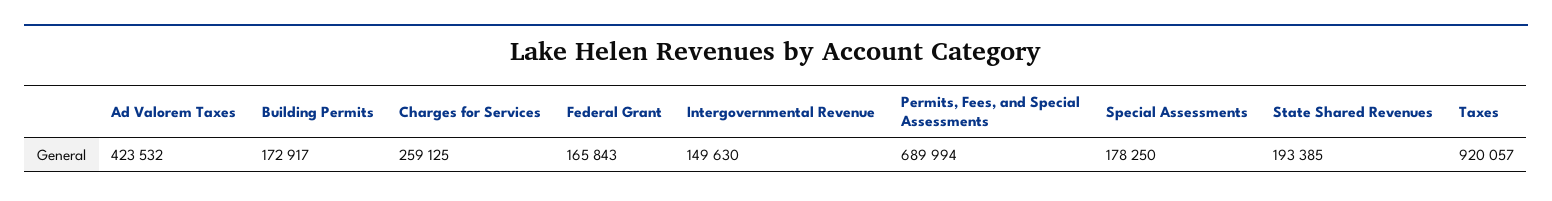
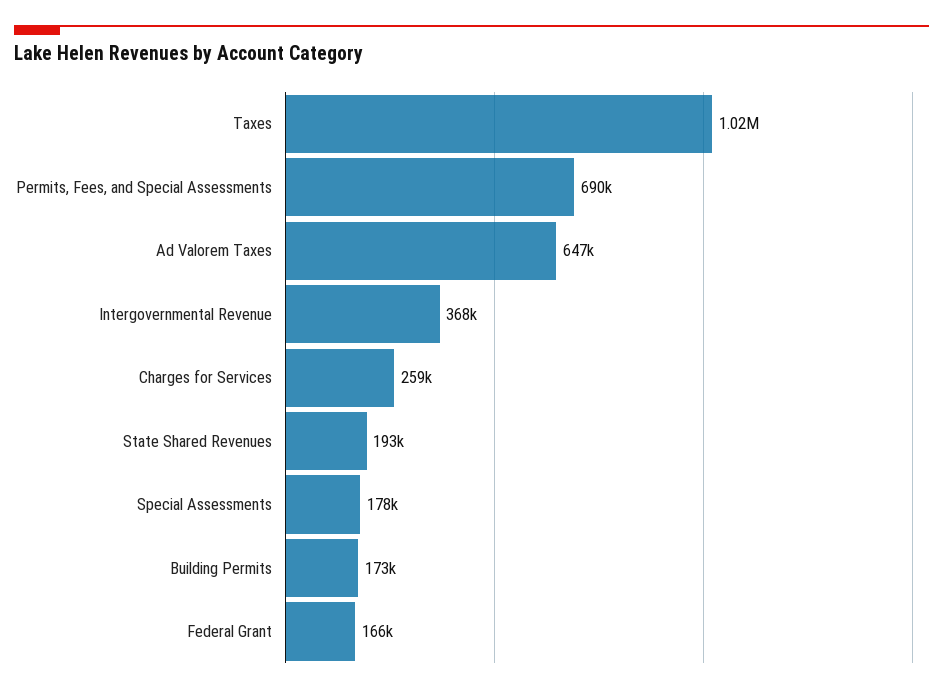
Ad Valorem Taxes: 423532 -> 647000
Intergovernmental Revenue: 149630 -> 368000
Taxes: 920057 -> 1020000

